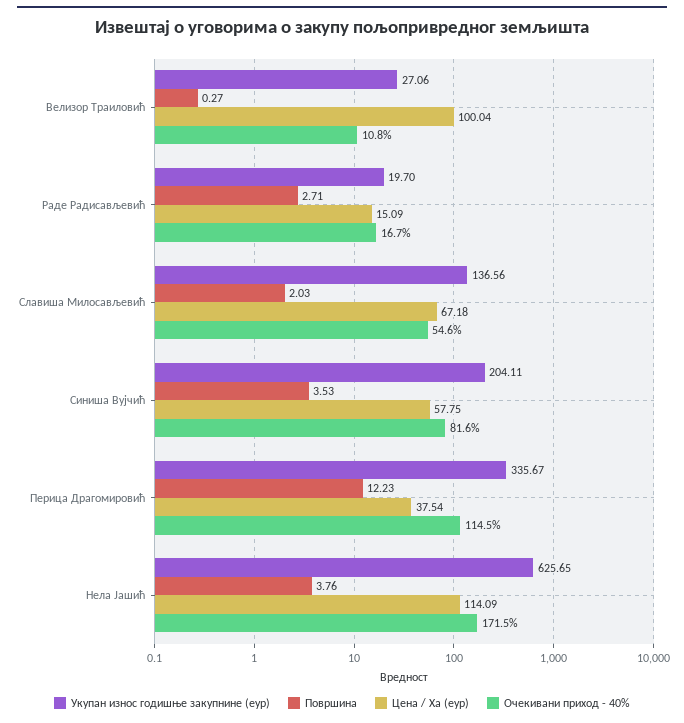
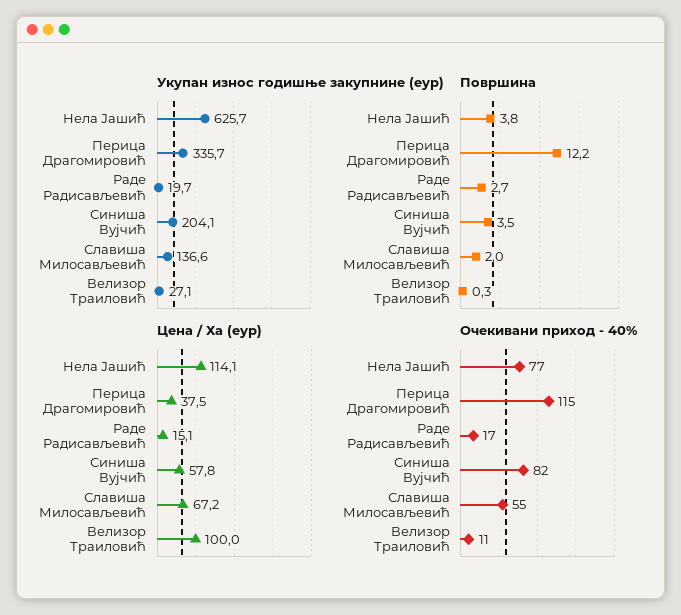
Очекивани приход - 40%, Нела Јашић: 171.5 -> 77

